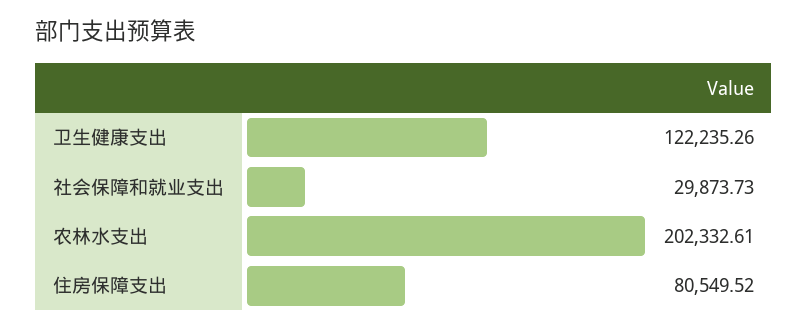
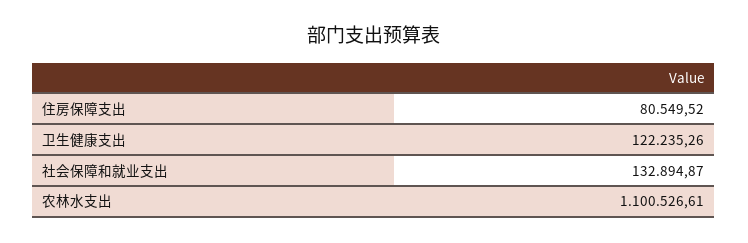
社会保障和就业支出: 29873.73 -> 132894.87
农林水支出: 202332.61 -> 1100526.61

